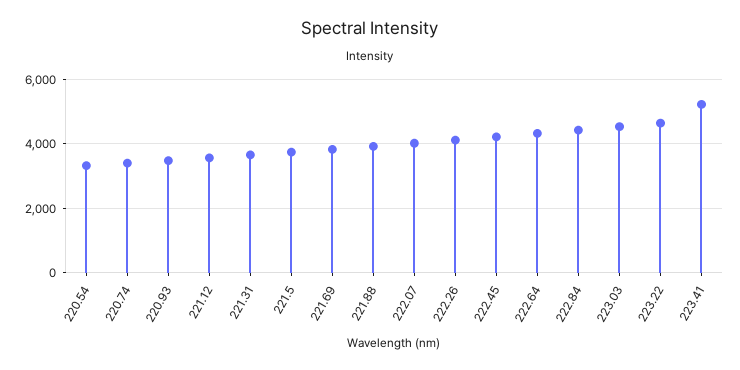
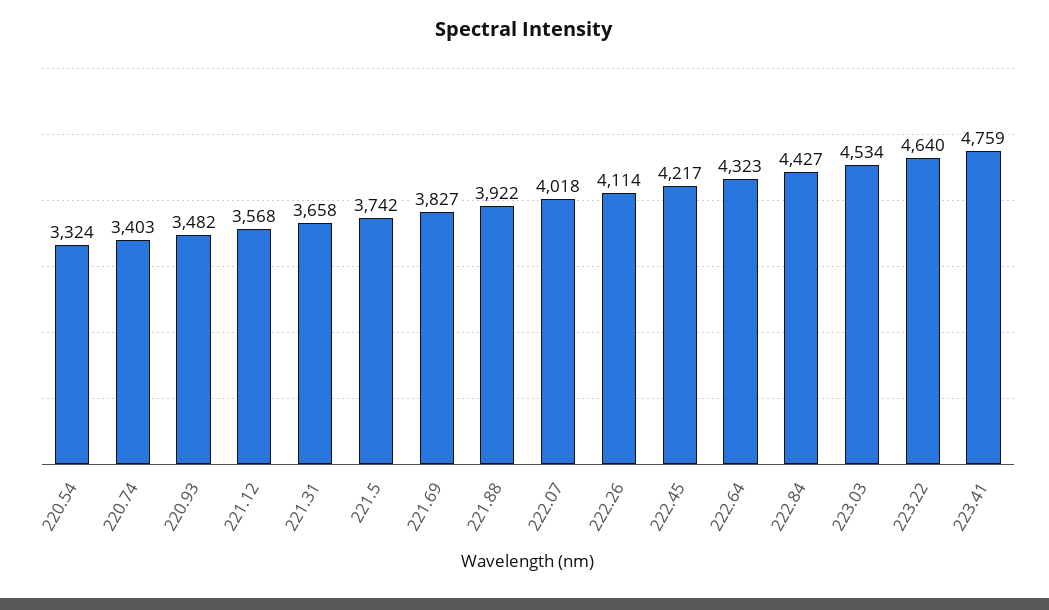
223.41: 5200 -> 4759

